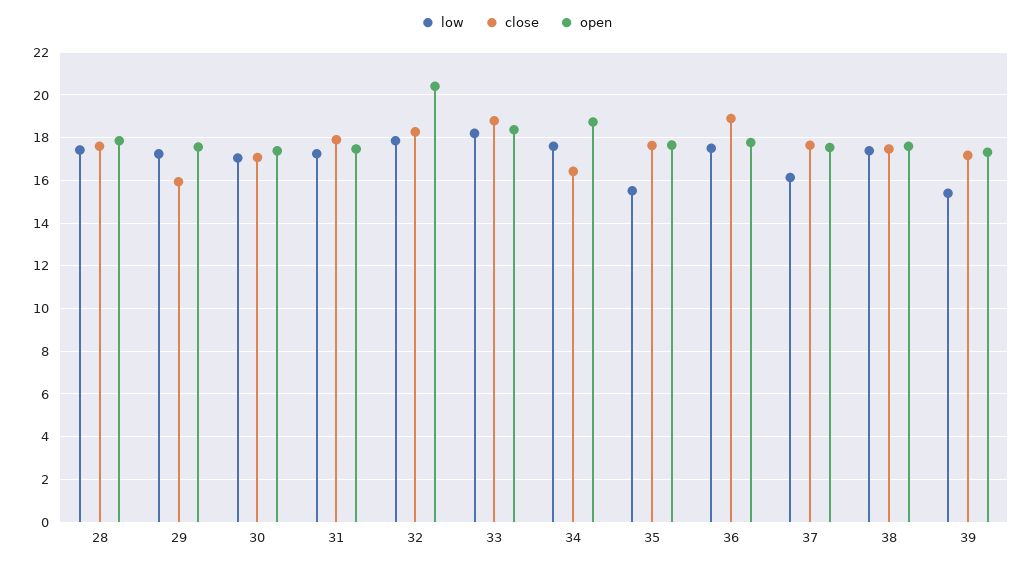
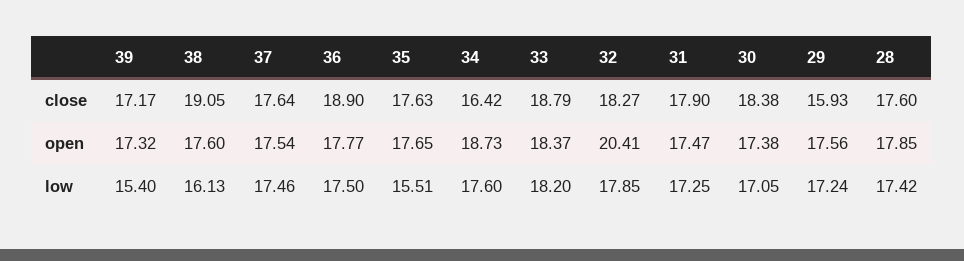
close, 30: 17 -> 18.38
low, 37: 16 -> 17.46
low, 38: 17.5 -> 16.13
close, 38: 17.5 -> 19.05

